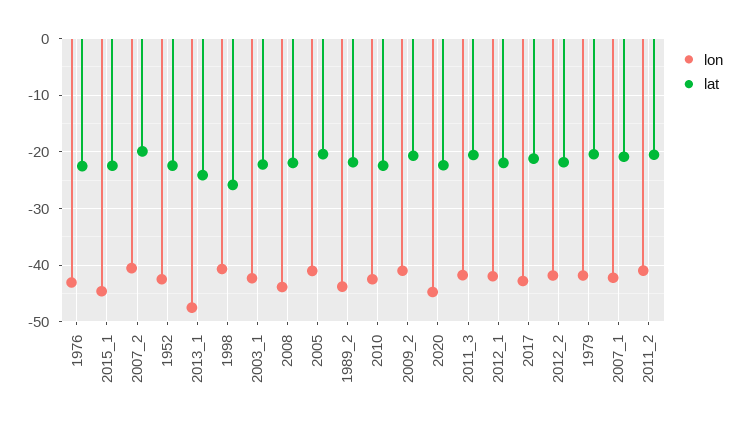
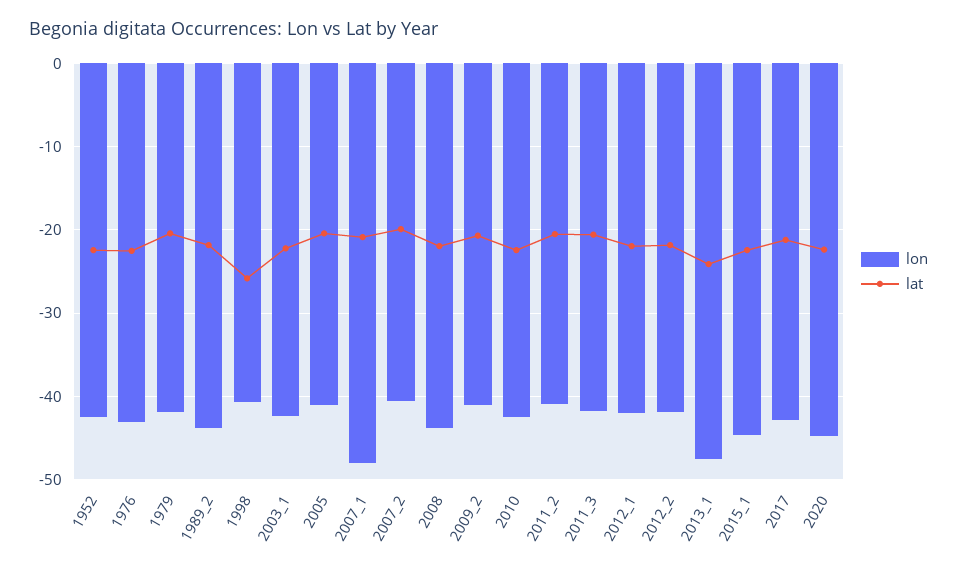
lon, 2007_1: -42 -> -48

